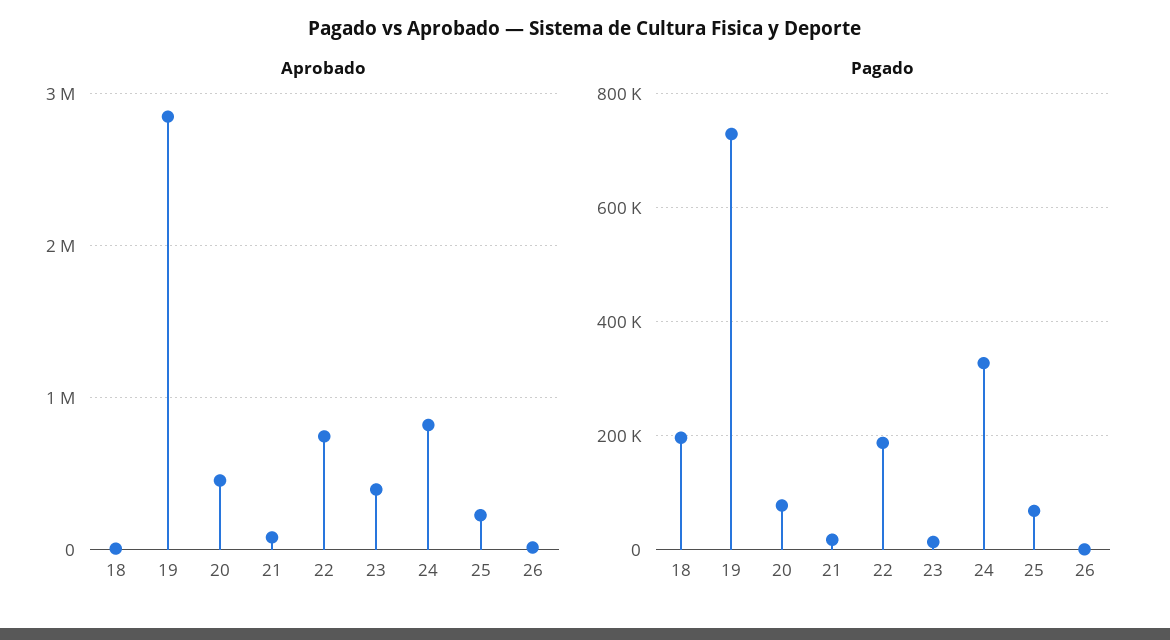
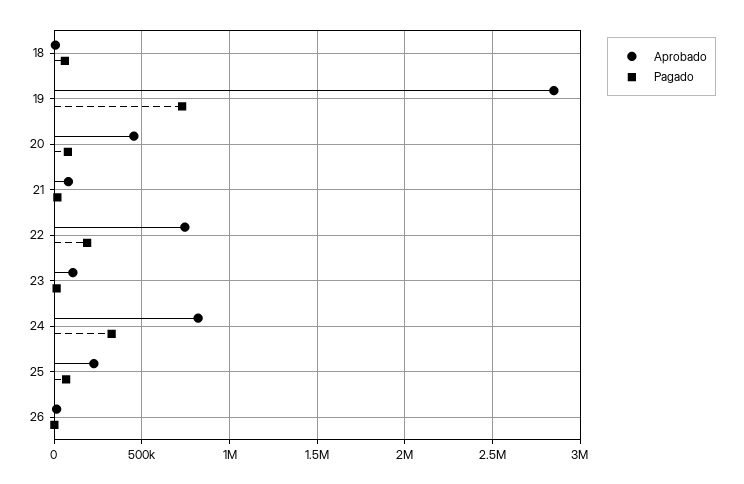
Aprobado, 23: 400000 -> 100000
Pagado, 18: 200000 -> 50000

